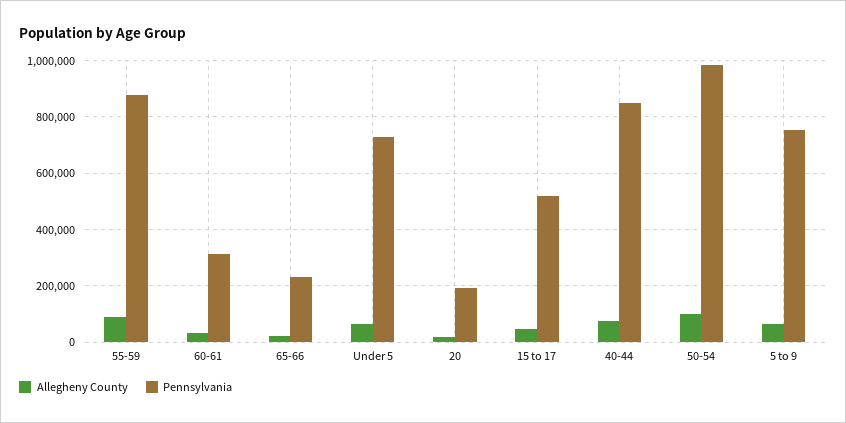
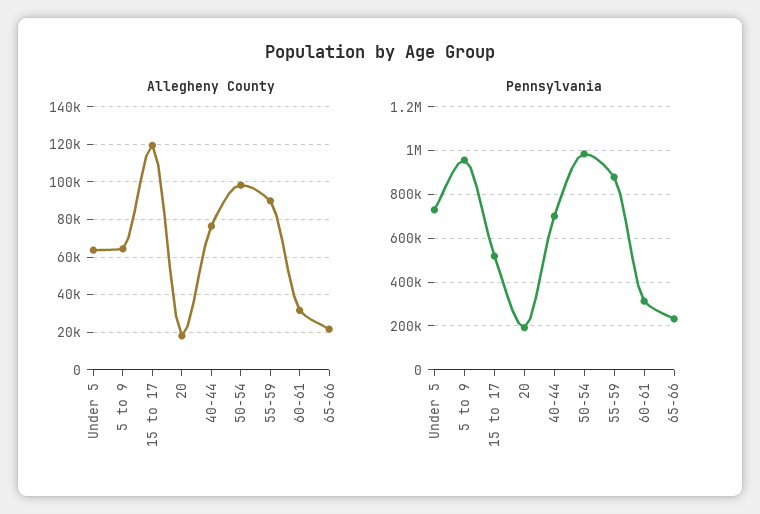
Allegheny County, 15 to 17: 50000 -> 120000
Pennsylvania, 40-44: 850000 -> 700000
Pennsylvania, 5 to 9: 750000 -> 950000

